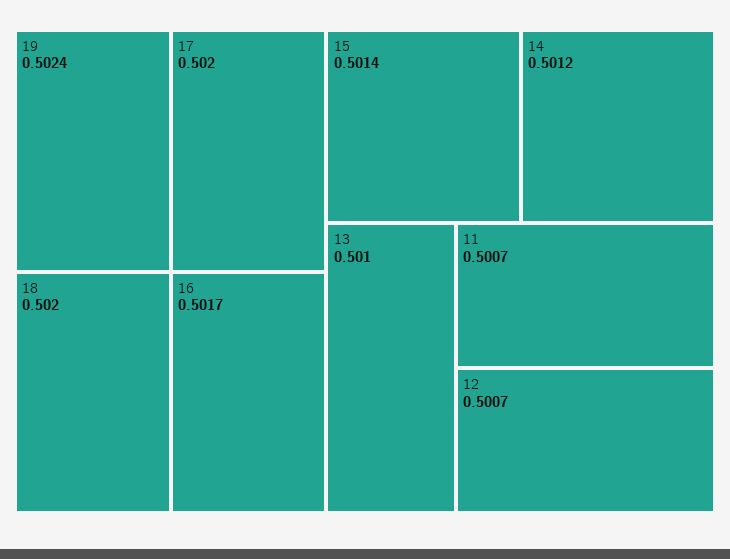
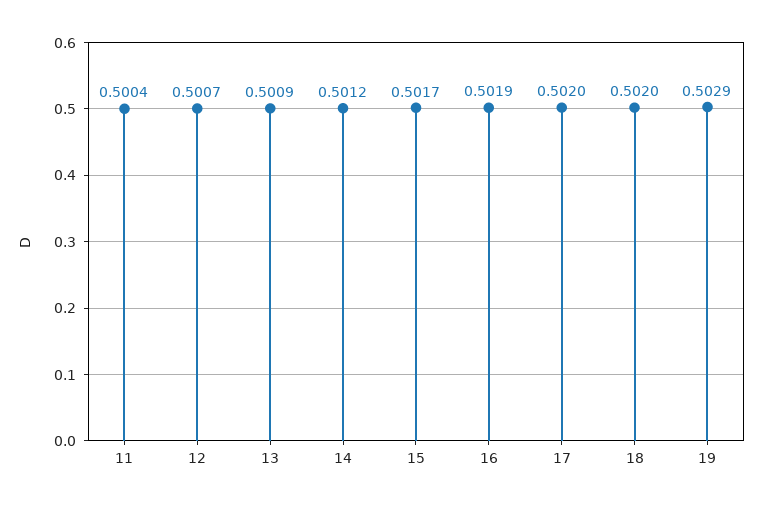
19: 0.5024 -> 0.5029
16: 0.5017 -> 0.5019
15: 0.5014 -> 0.5017
13: 0.501 -> 0.5009
11: 0.5007 -> 0.5004

